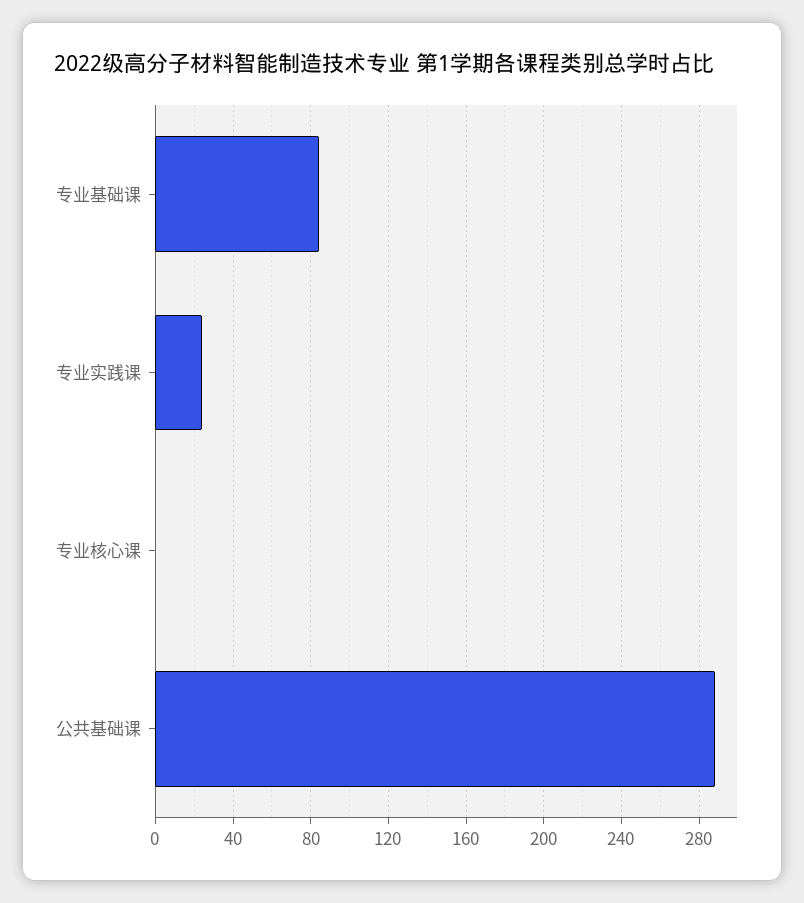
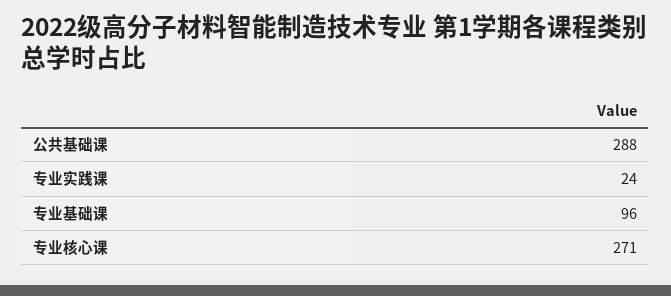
专业基础课: 85 -> 96
专业核心课: 0 -> 271

